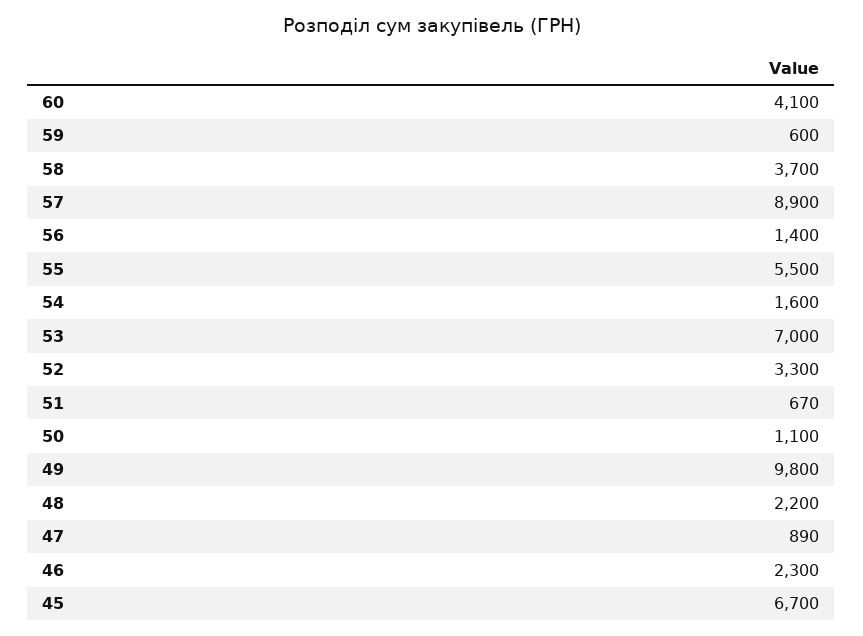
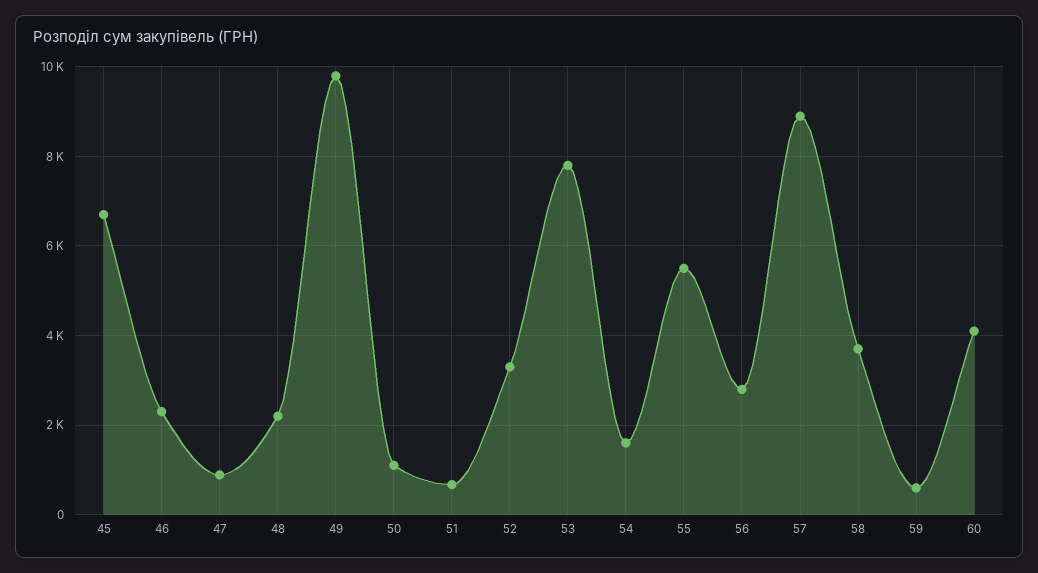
56: 1400 -> 2800
53: 7000 -> 7800

